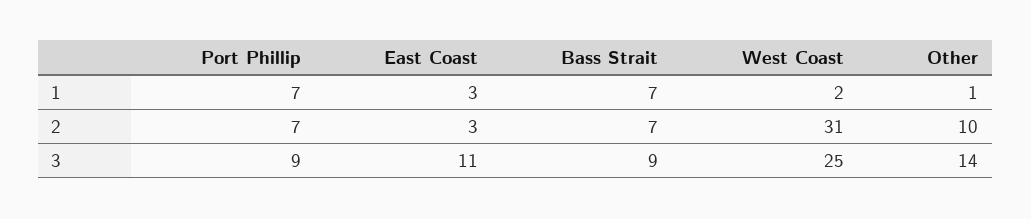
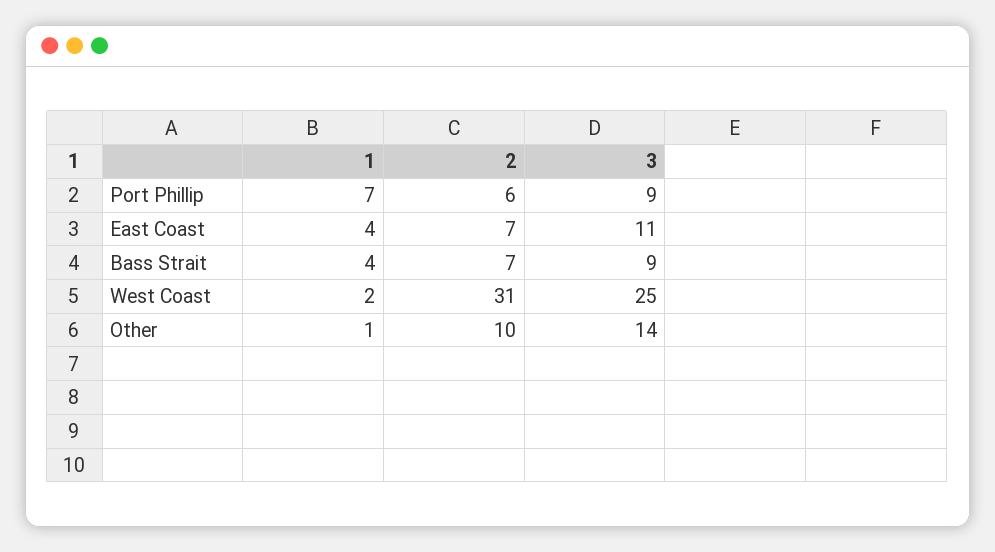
East Coast, 1: 3 -> 4
Bass Strait, 1: 7 -> 4
Port Phillip, 2: 7 -> 6
East Coast, 2: 3 -> 7

